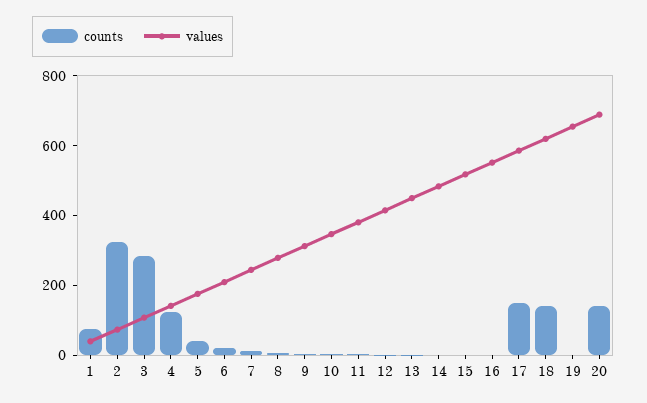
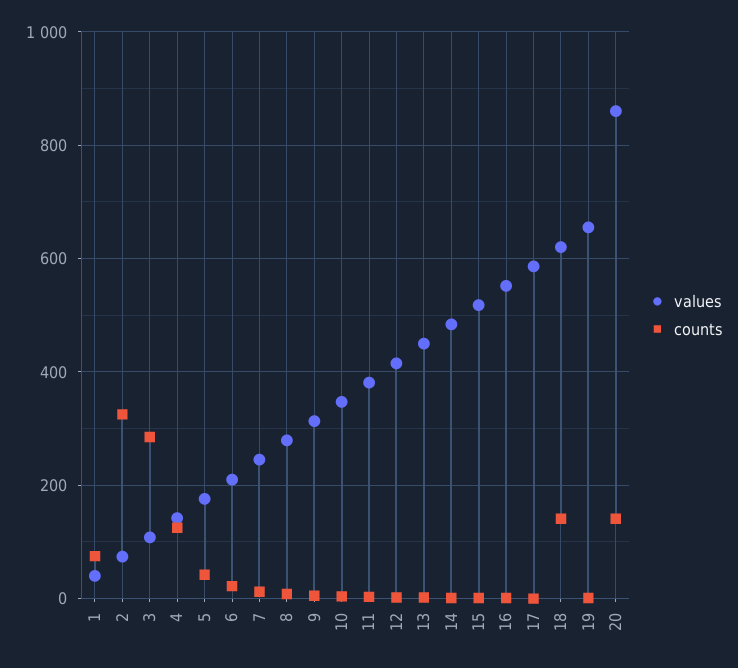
counts, 17: 150 -> 0
values, 20: 700 -> 860

